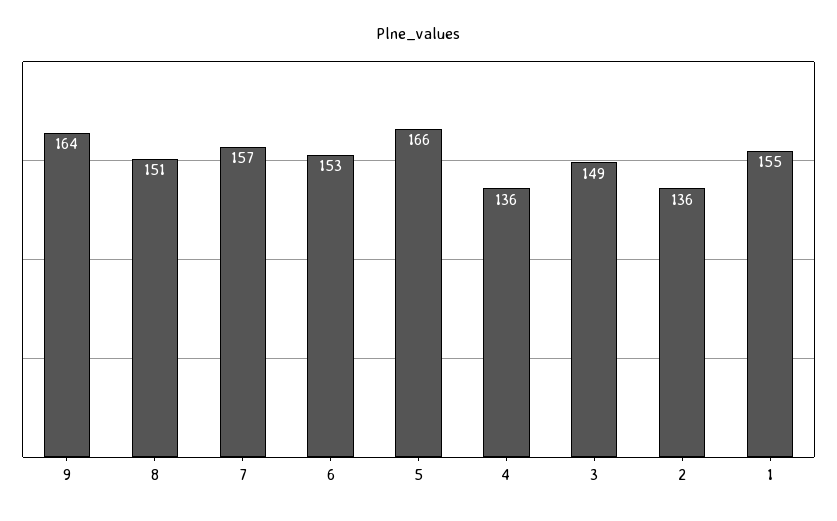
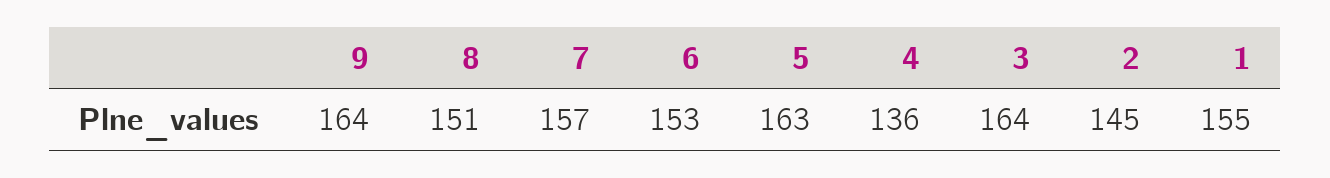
5: 166 -> 163
3: 149 -> 164
2: 136 -> 145

